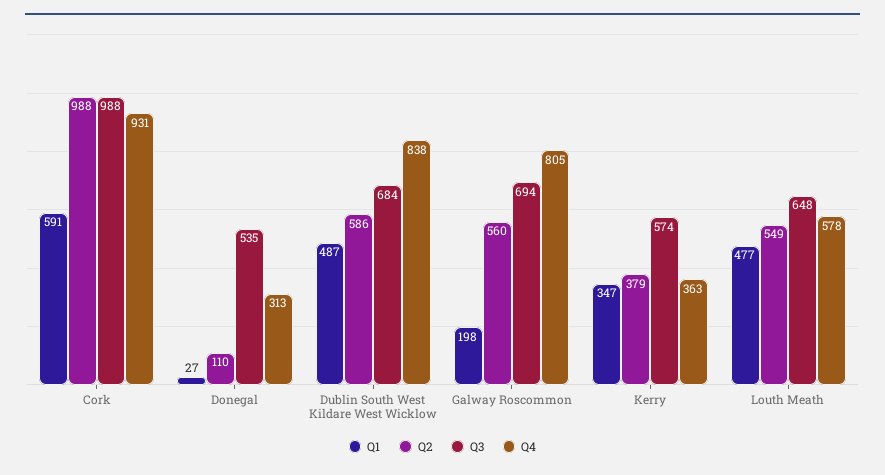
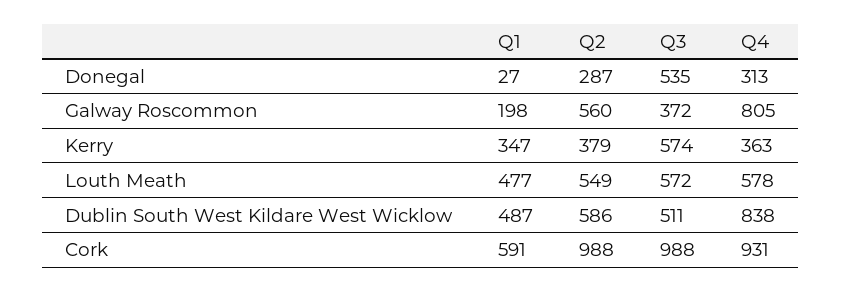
Q2, Donegal: 110 -> 287
Q3, Dublin South West Kildare West Wicklow: 684 -> 511
Q3, Galway Roscommon: 694 -> 372
Q3, Louth Meath: 648 -> 572

